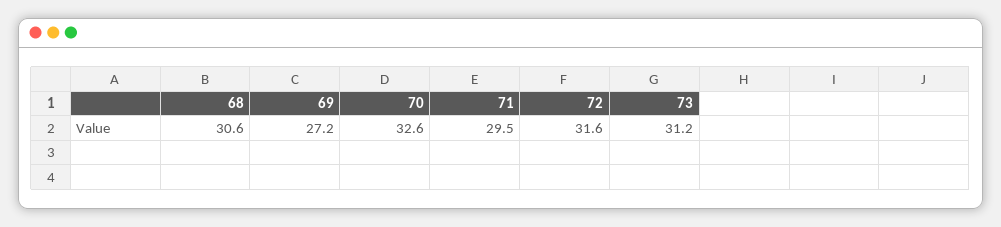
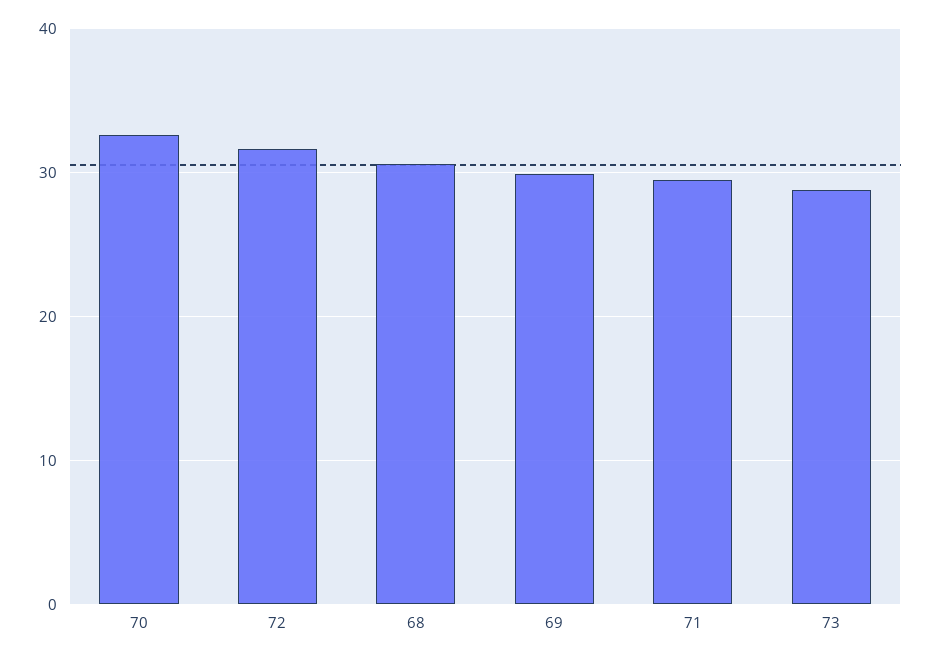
69: 27.2 -> 30
73: 31.2 -> 29

